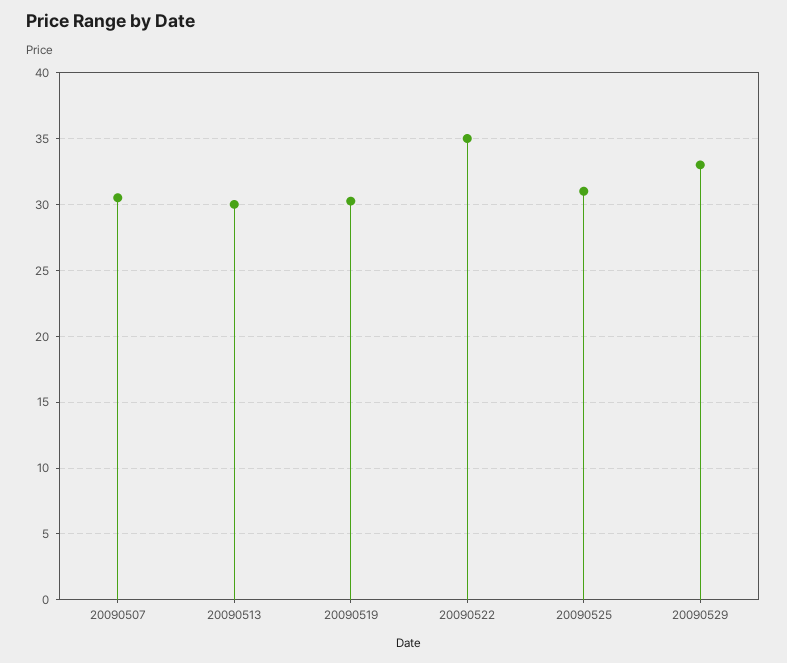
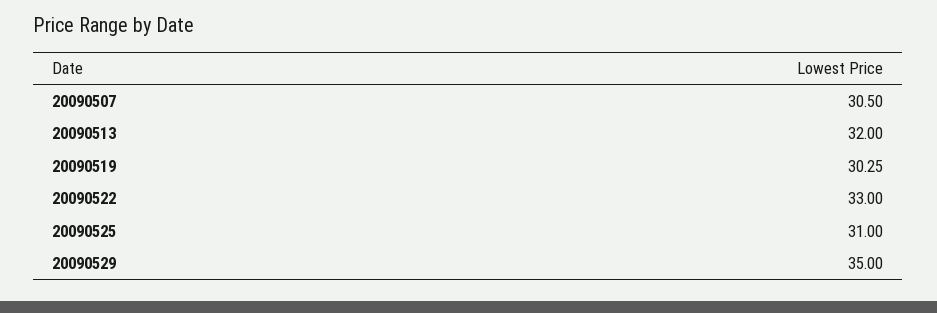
20090513: 30 -> 32
20090522: 35 -> 33
20090529: 33 -> 35

